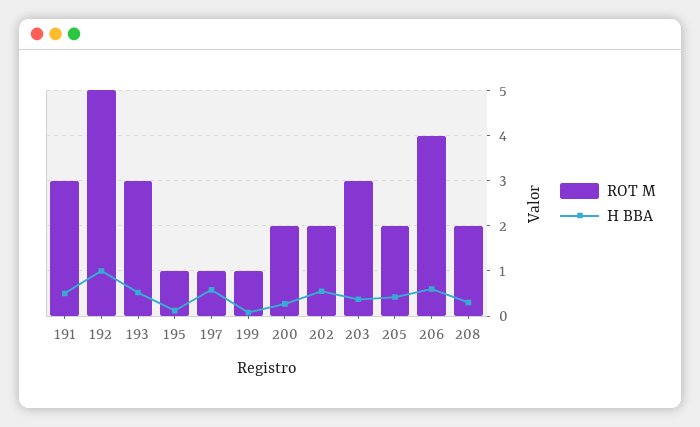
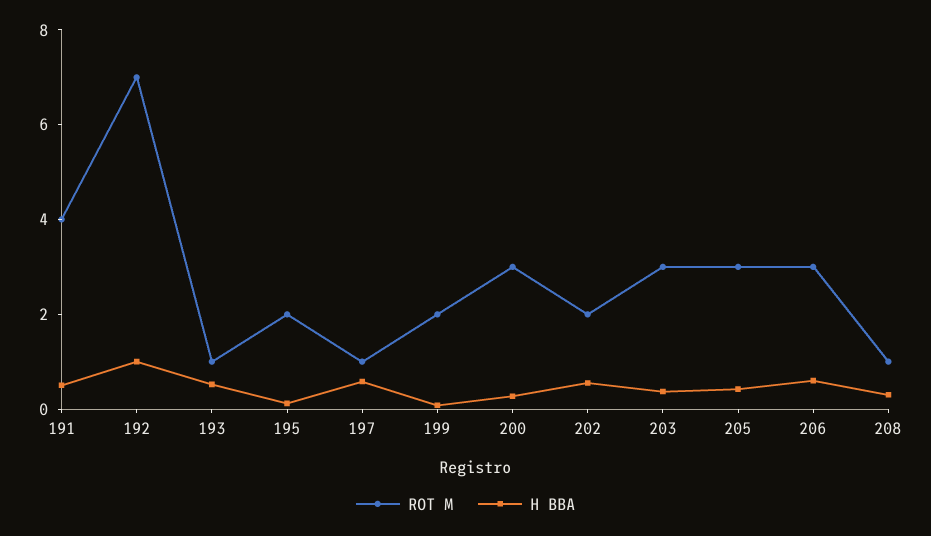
ROT M, 191: 3 -> 4
ROT M, 192: 5 -> 7
ROT M, 193: 3 -> 1
ROT M, 195: 1 -> 2
ROT M, 199: 1 -> 2
ROT M, 200: 2 -> 3
ROT M, 205: 2 -> 3
ROT M, 206: 4 -> 3
ROT M, 208: 2 -> 1

